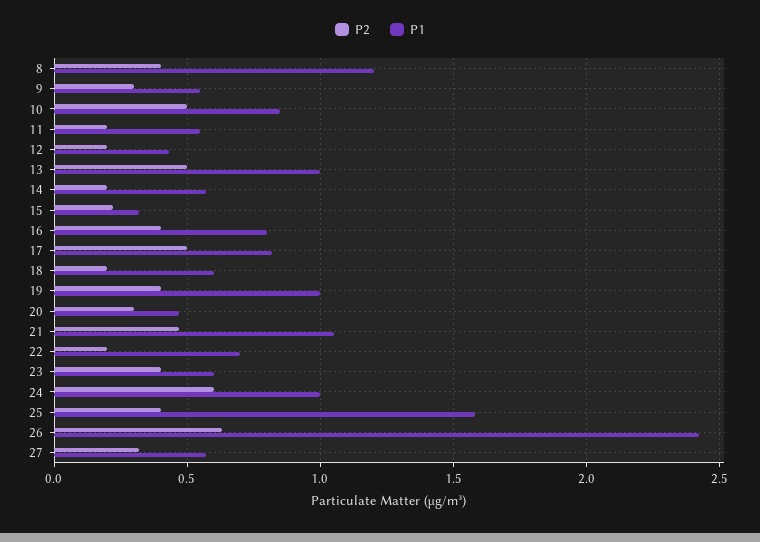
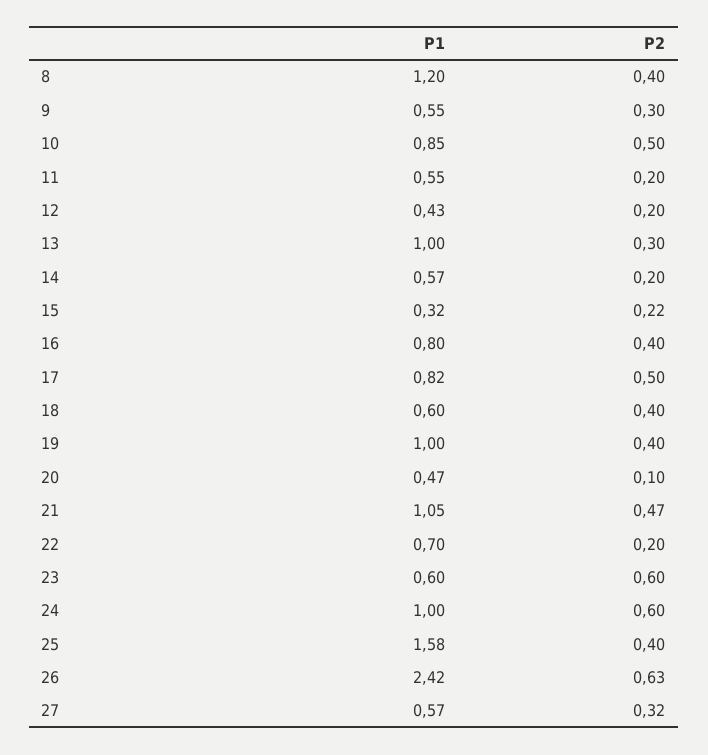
P2, 13: 0.5 -> 0.3
P2, 18: 0.2 -> 0.4
P2, 20: 0.3 -> 0.1
P2, 23: 0.4 -> 0.6

